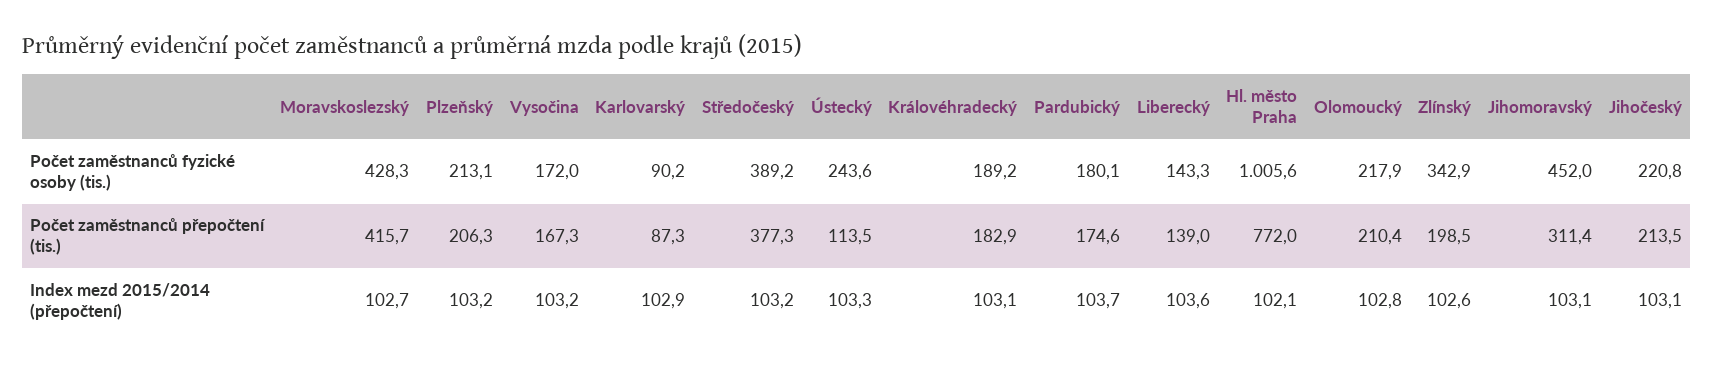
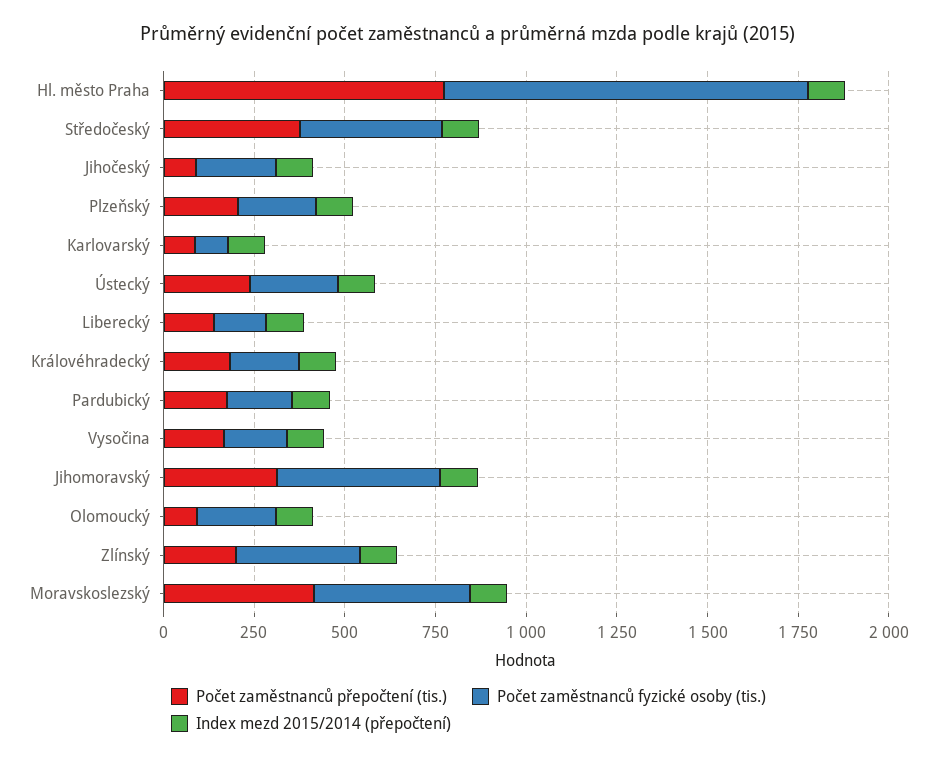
Počet zaměstnanců přepočtení (tis.), Ústecký: 113.5 -> 250
Počet zaměstnanců přepočtení (tis.), Olomoucký: 210.4 -> 100
Počet zaměstnanců přepočtení (tis.), Jihočeský: 213.5 -> 100

